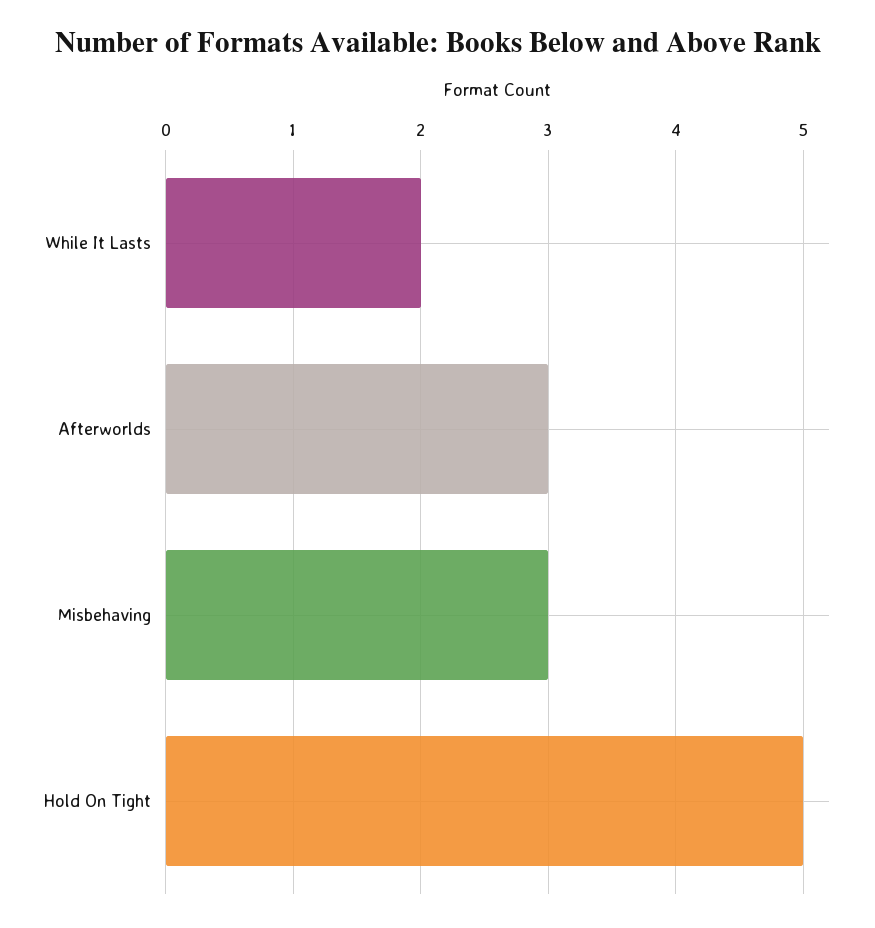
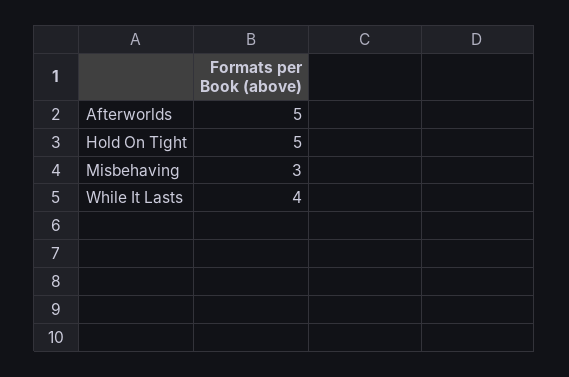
While It Lasts: 2 -> 4
Afterworlds: 3 -> 5

